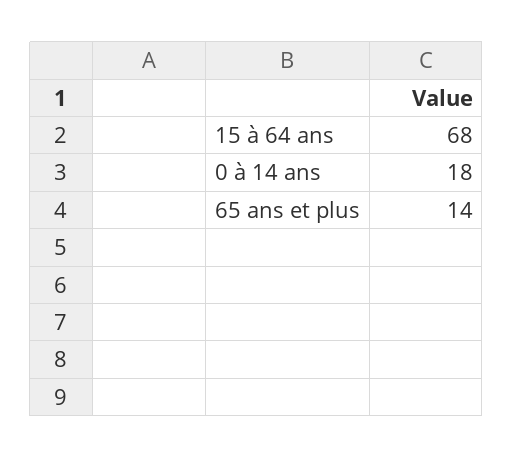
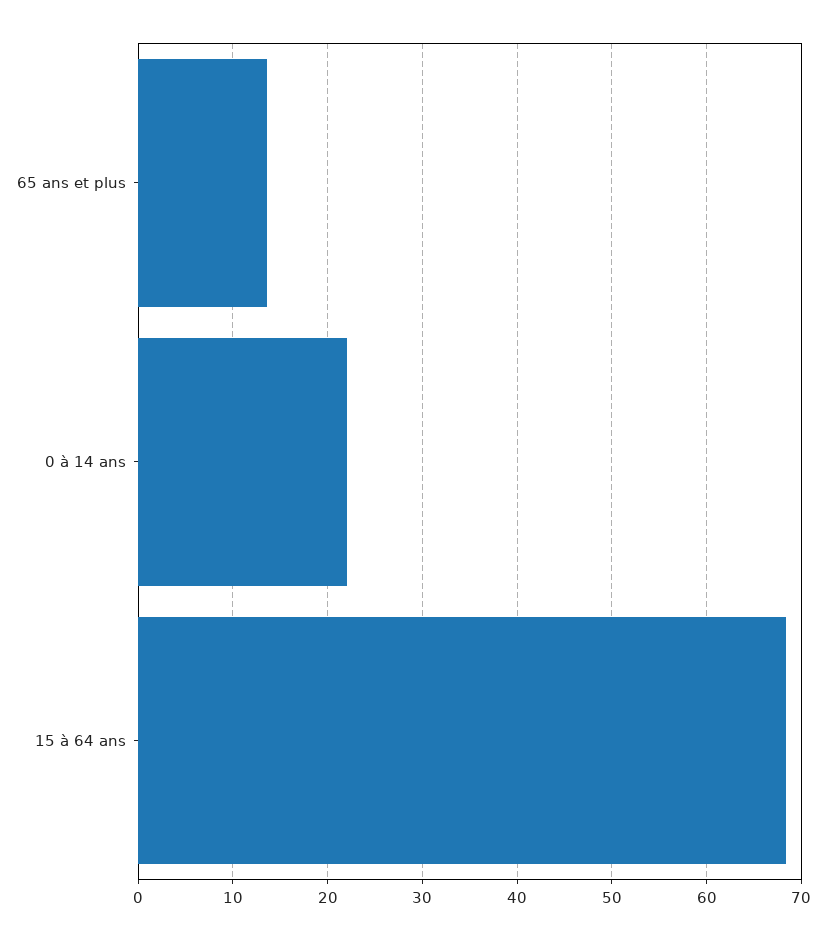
0 à 14 ans: 18 -> 22

